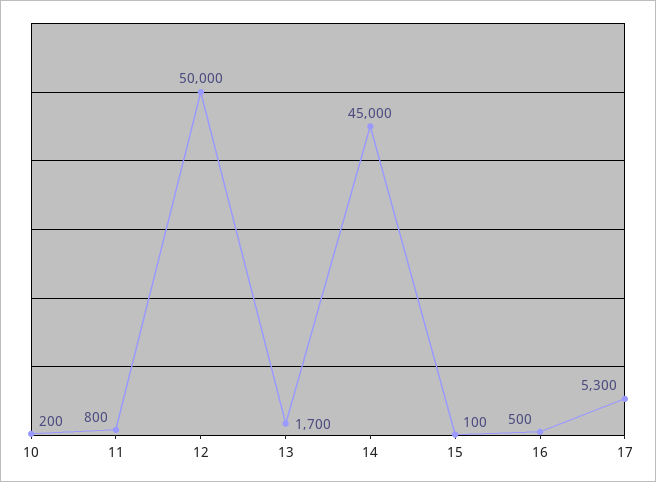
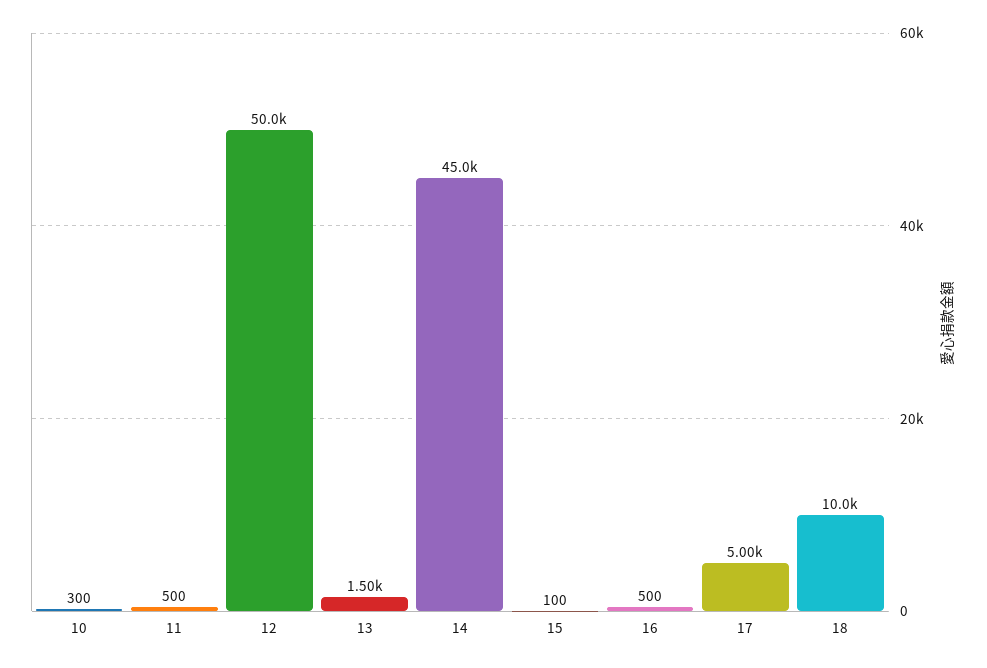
10: 200 -> 300
11: 800 -> 500
13: 1700 -> 1500
17: 5300 -> 5000
18: none -> 10000

